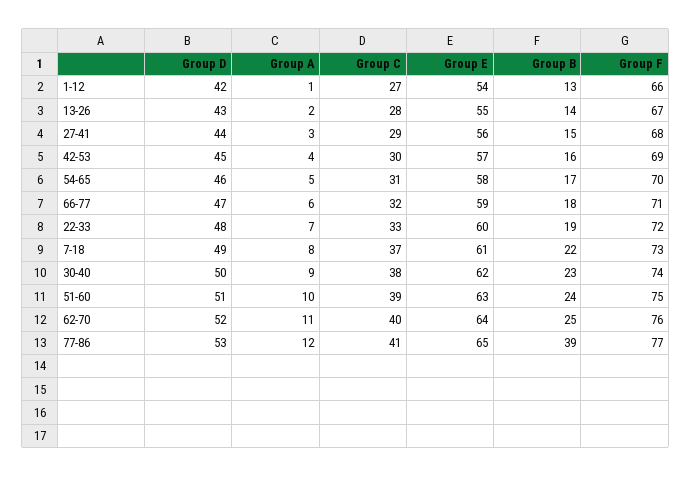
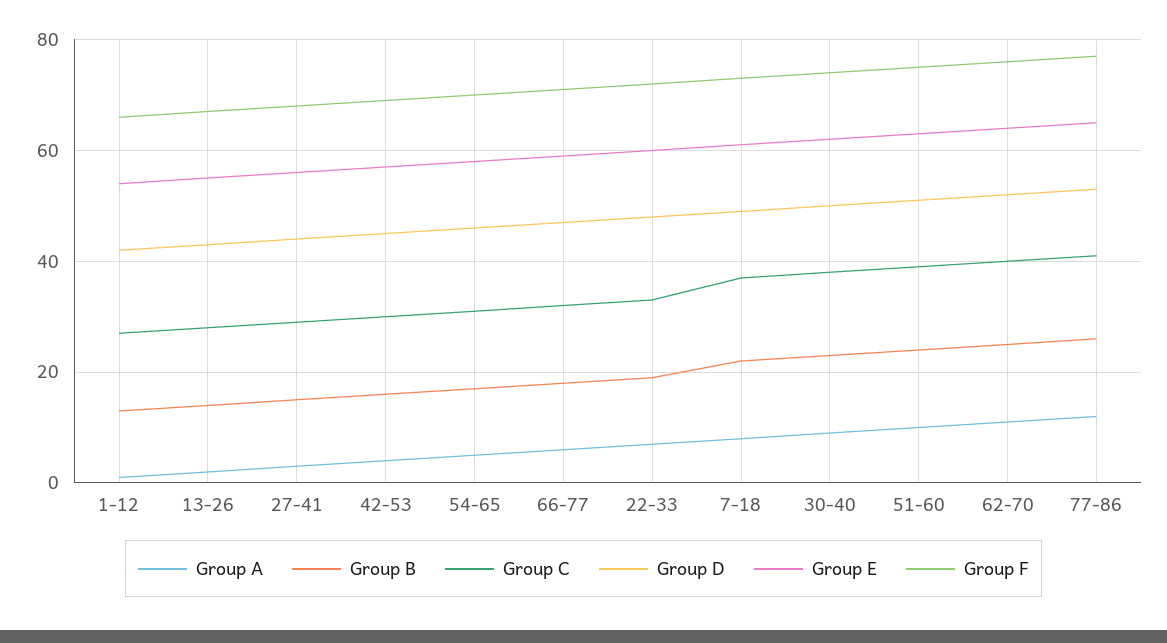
Group B, 77-86: 39 -> 25

